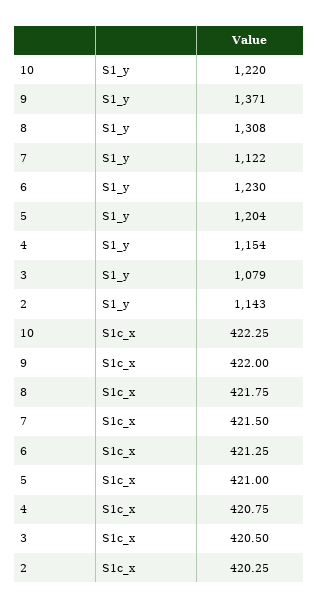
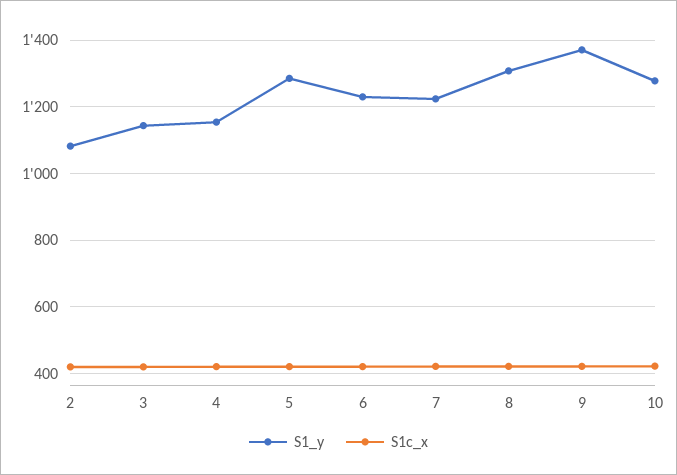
S1_y, 10: 1220 -> 1280
S1_y, 7: 1122 -> 1220
S1_y, 5: 1204 -> 1280
S1_y, 3: 1079 -> 1140
S1_y, 2: 1143 -> 1080

